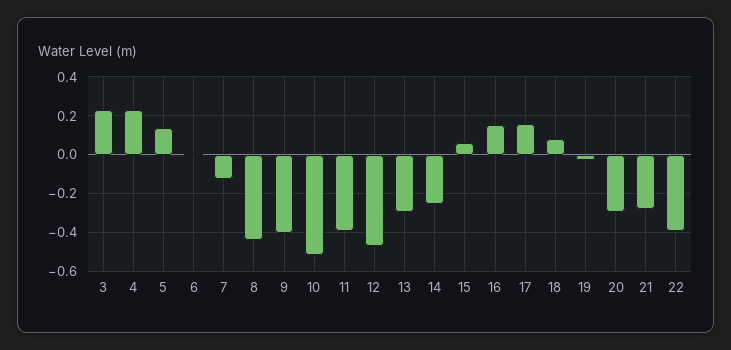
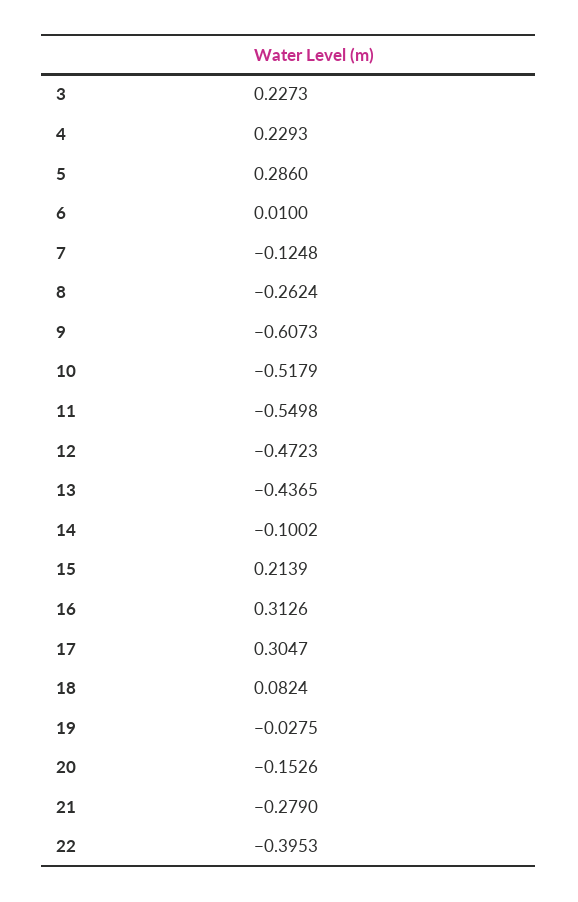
5: 0.15 -> 0.286
8: -0.45 -> -0.2624
9: -0.4 -> -0.6073
11: -0.4 -> -0.5498
13: -0.3 -> -0.4365
14: -0.25 -> -0.1002
15: 0.05 -> 0.2139
16: 0.15 -> 0.3126
17: 0.15 -> 0.3047
20: -0.3 -> -0.1526

